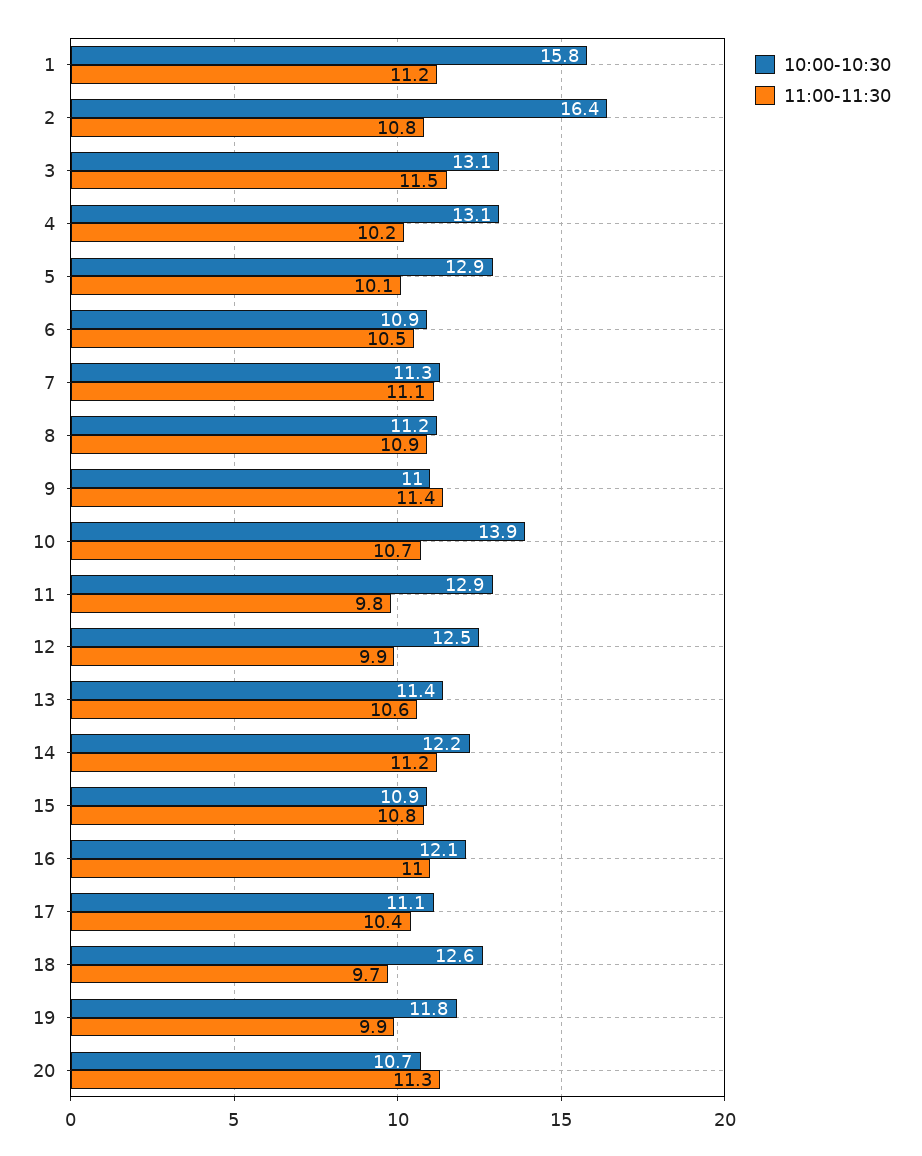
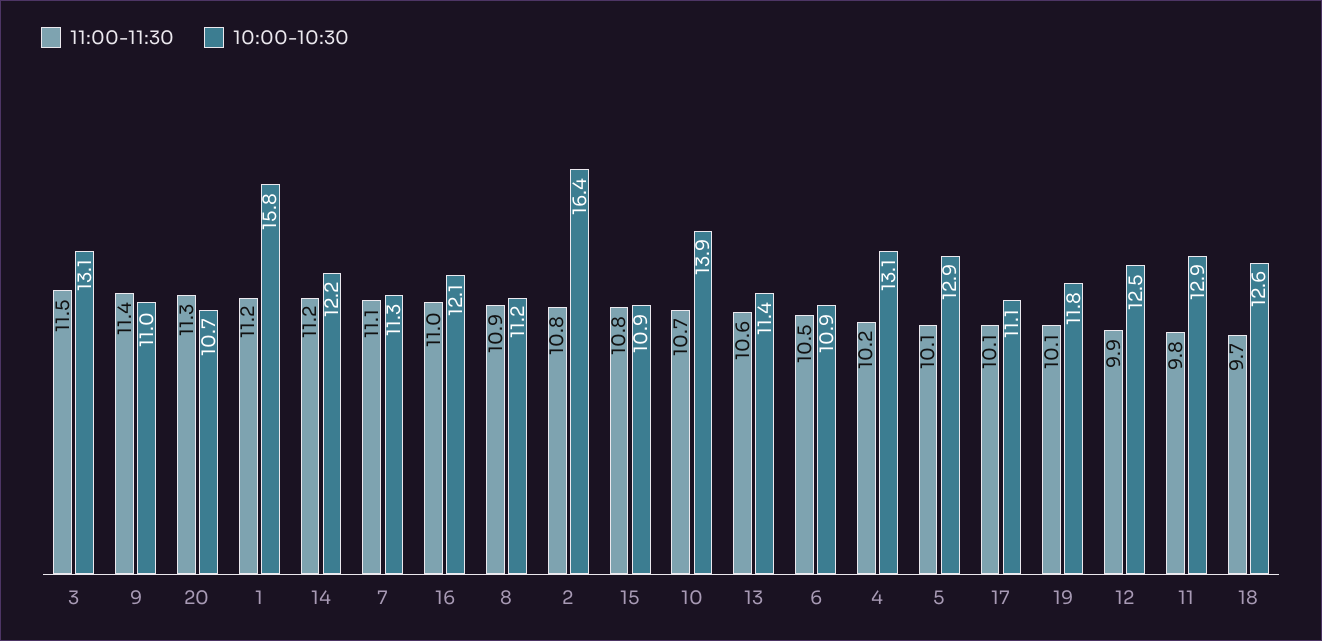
11:00-11:30, 17: 10.4 -> 10.1
11:00-11:30, 19: 9.9 -> 10.1

